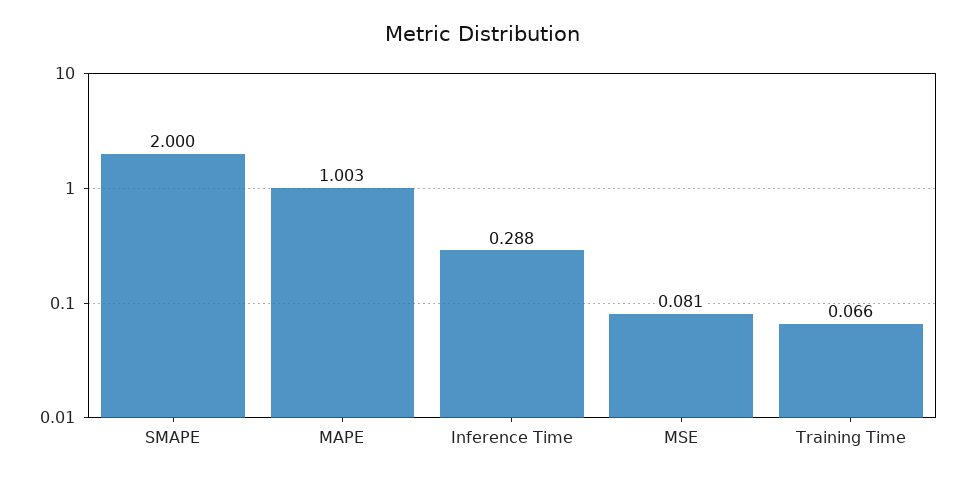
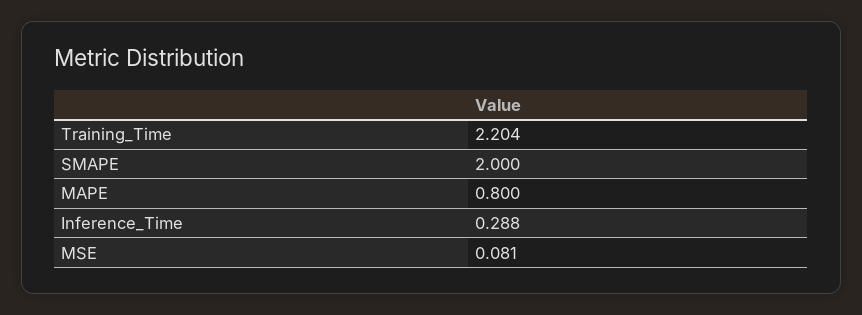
MAPE: 1.003 -> 0.8
Training Time: 0.066 -> 2.204

